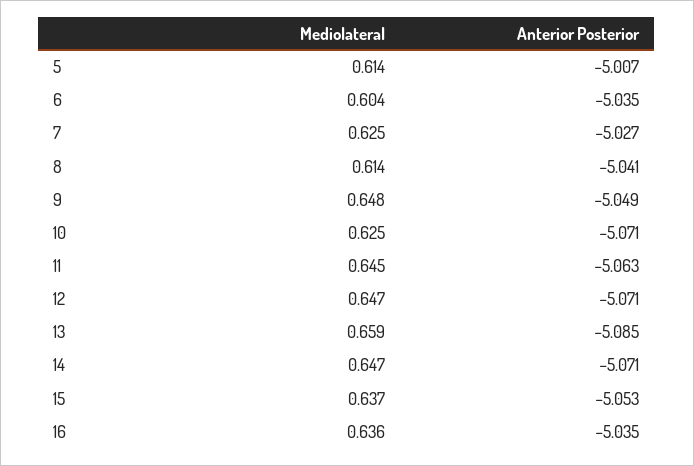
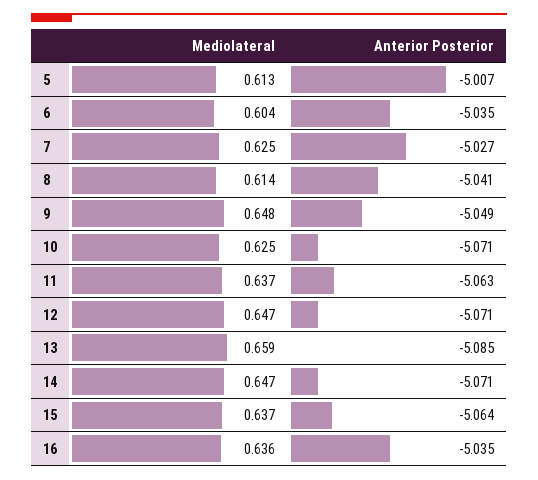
Mediolateral, 5: 0.614 -> 0.613
Mediolateral, 11: 0.645 -> 0.637
Anterior Posterior, 15: -5.053 -> -5.064

